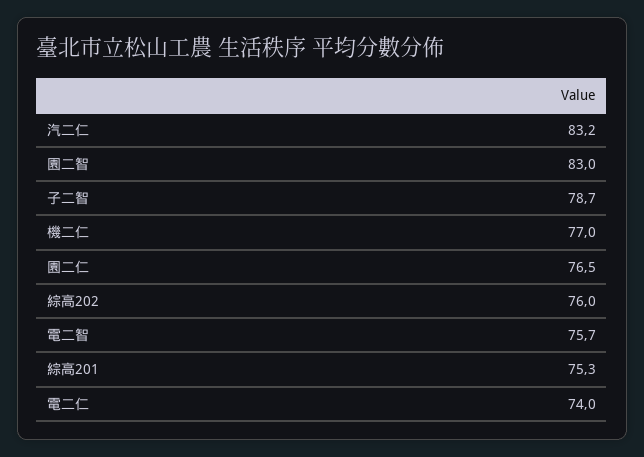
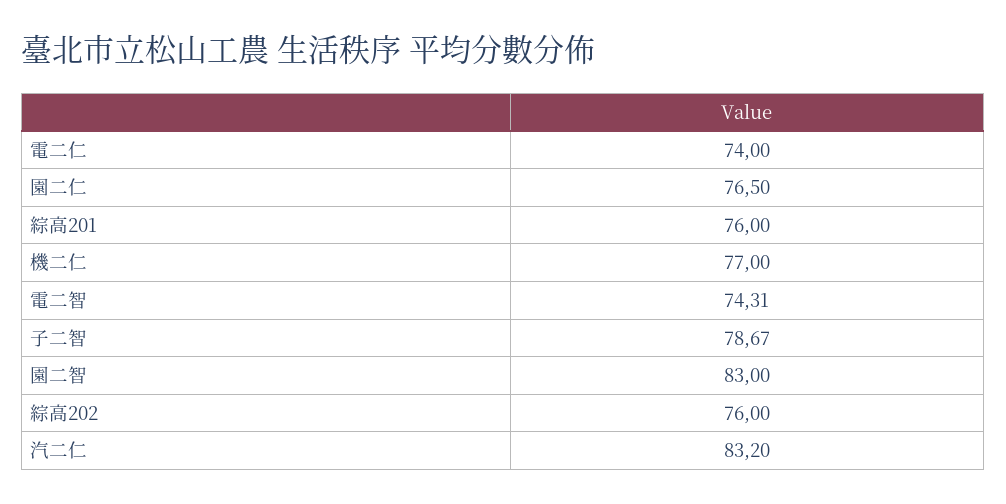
電二智: 75.7 -> 74.31
綜高201: 75.3 -> 76

